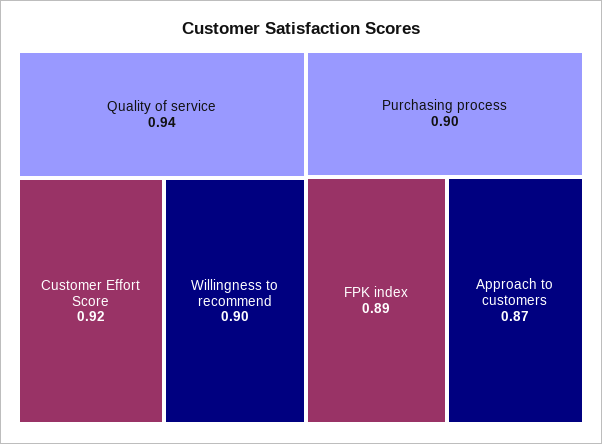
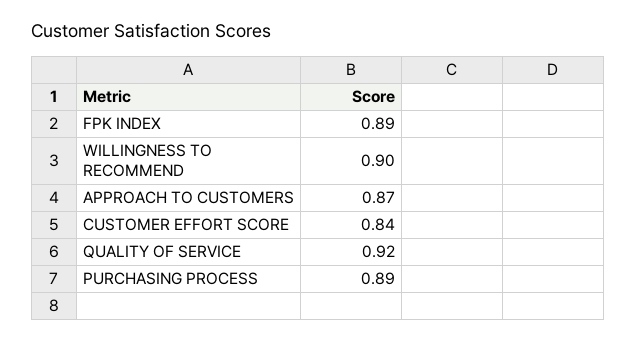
Quality of service: 0.94 -> 0.92
Customer Effort Score: 0.92 -> 0.84
Purchasing process: 0.9 -> 0.89

